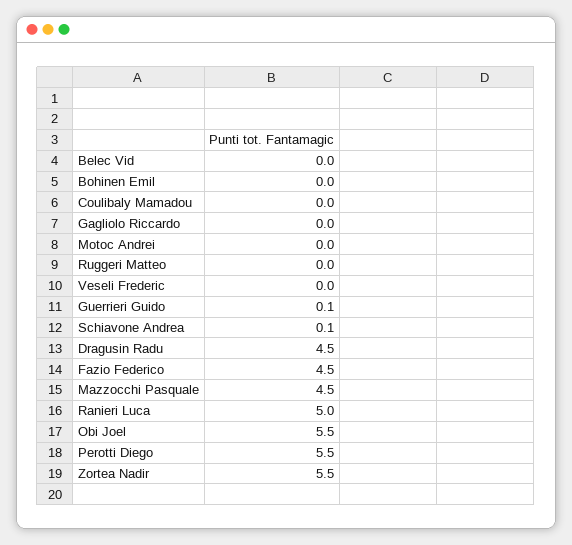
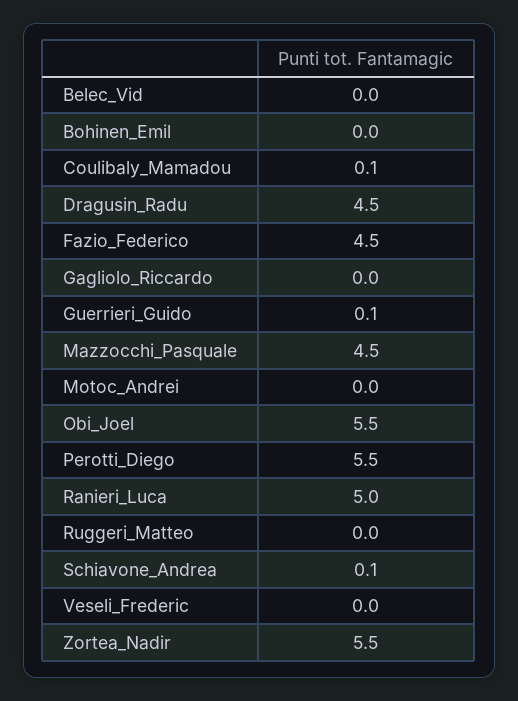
Coulibaly Mamadou: 0 -> 0.1

